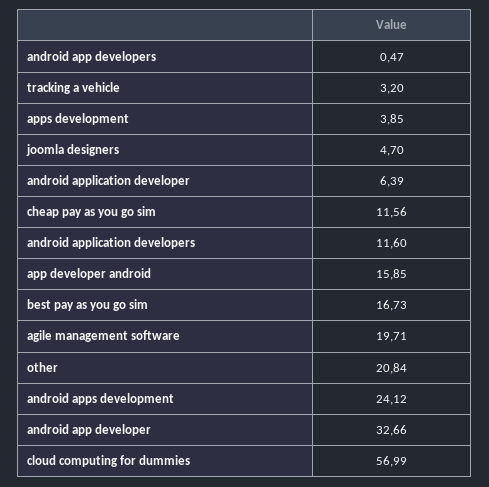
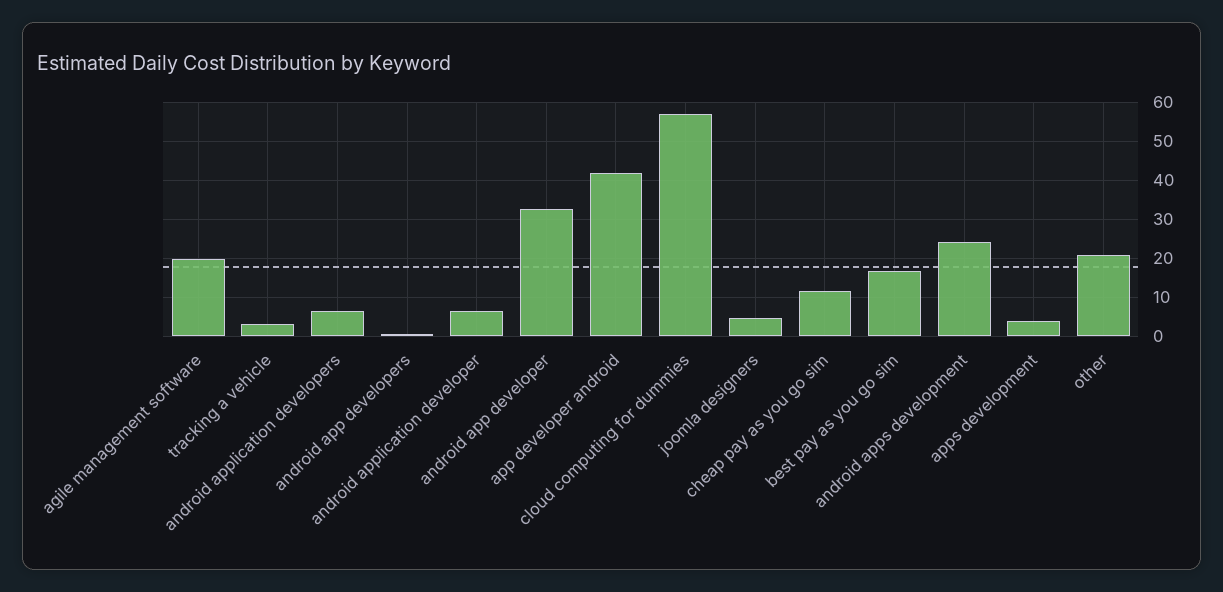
android application developers: 11.6 -> 6
app developer android: 15.85 -> 42

